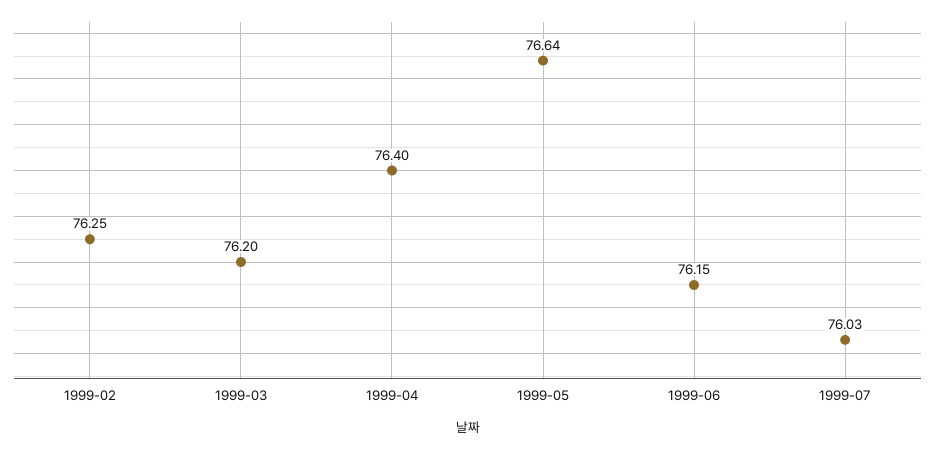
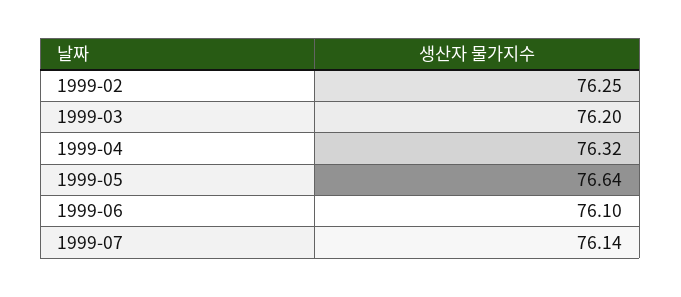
1999-04: 76.4 -> 76.32
1999-06: 76.15 -> 76.1
1999-07: 76.03 -> 76.14

